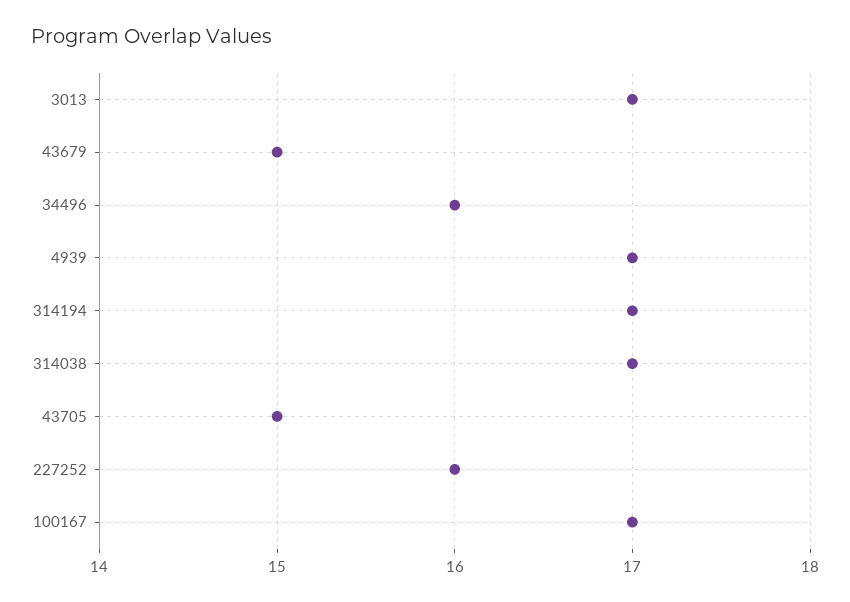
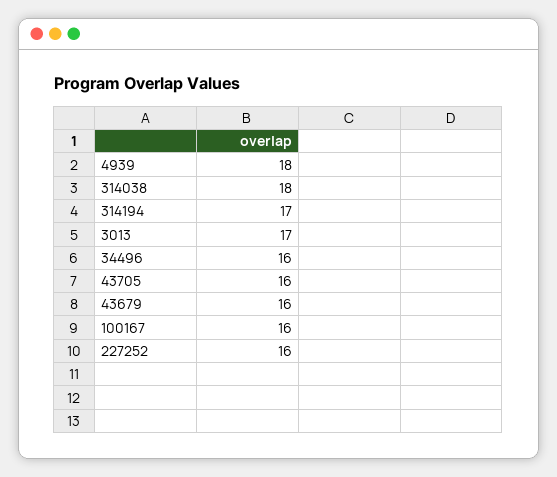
43679: 15 -> 16
4939: 17 -> 18
314038: 17 -> 18
43705: 15 -> 16
100167: 17 -> 16

